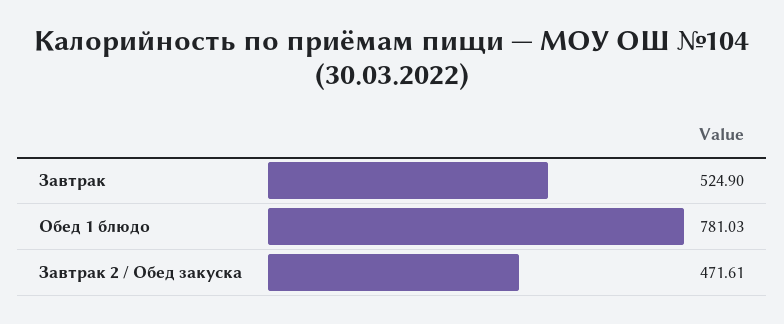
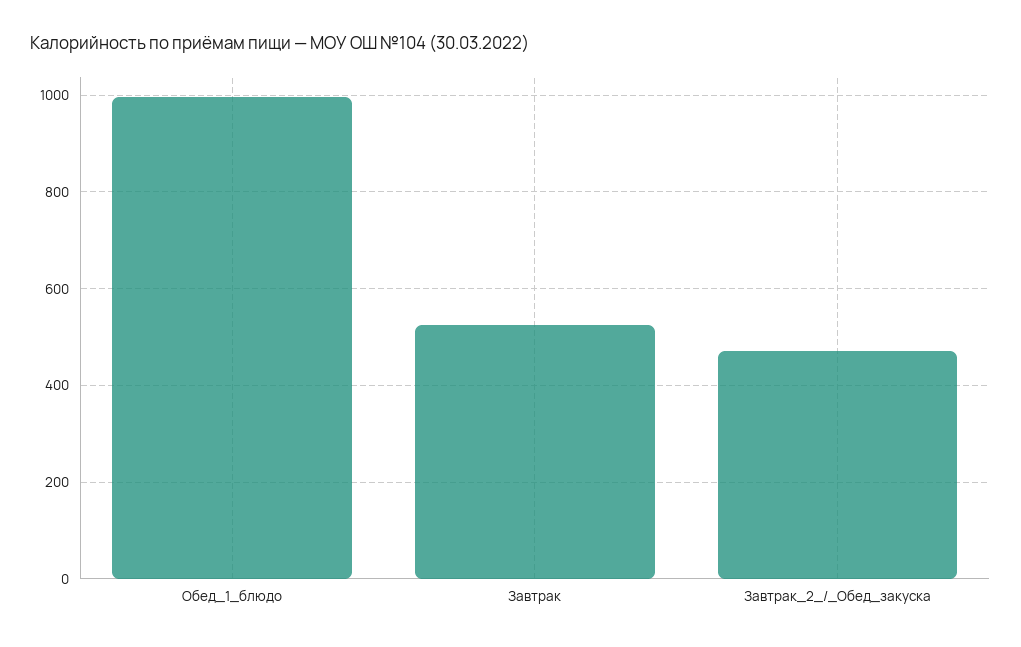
Обед 1 блюдо: 781.03 -> 1000

